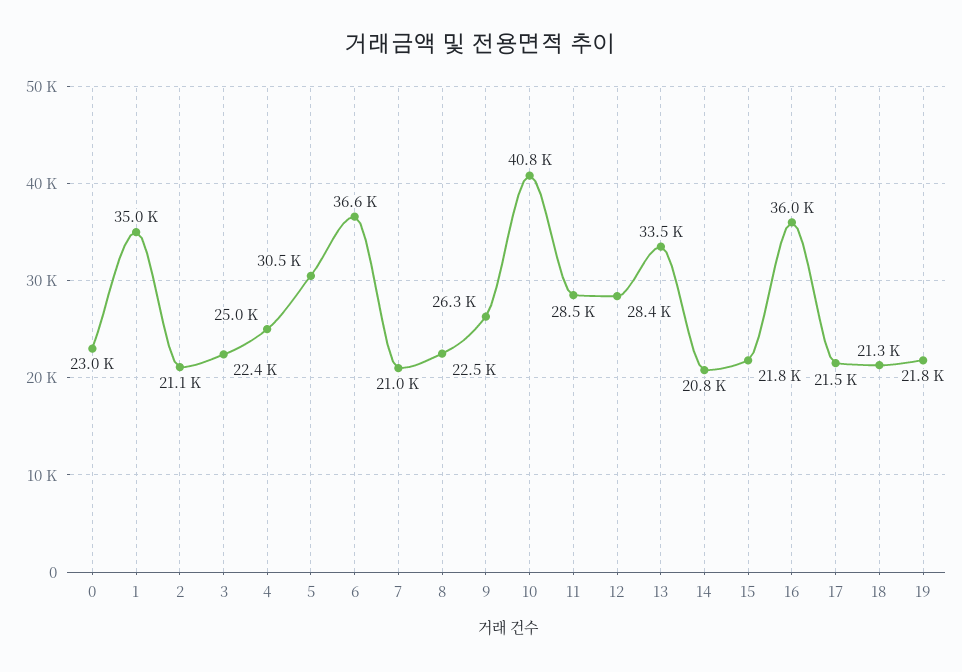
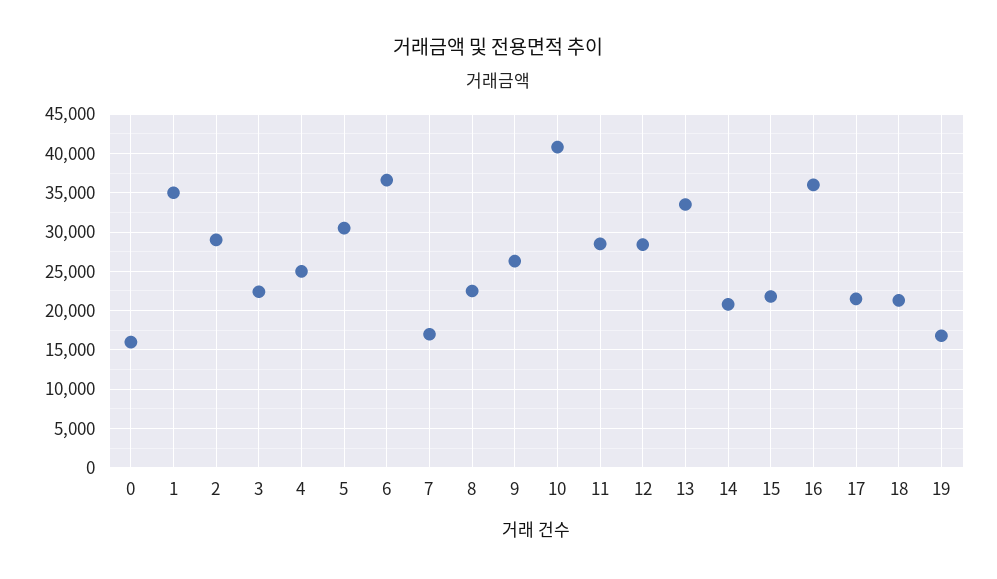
0: 23000 -> 16000
2: 21100 -> 29000
7: 21000 -> 17000
19: 21800 -> 17000

